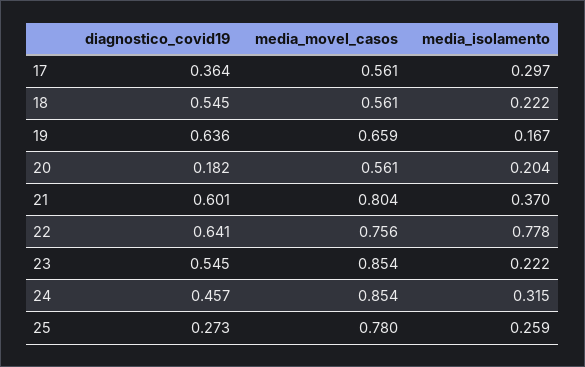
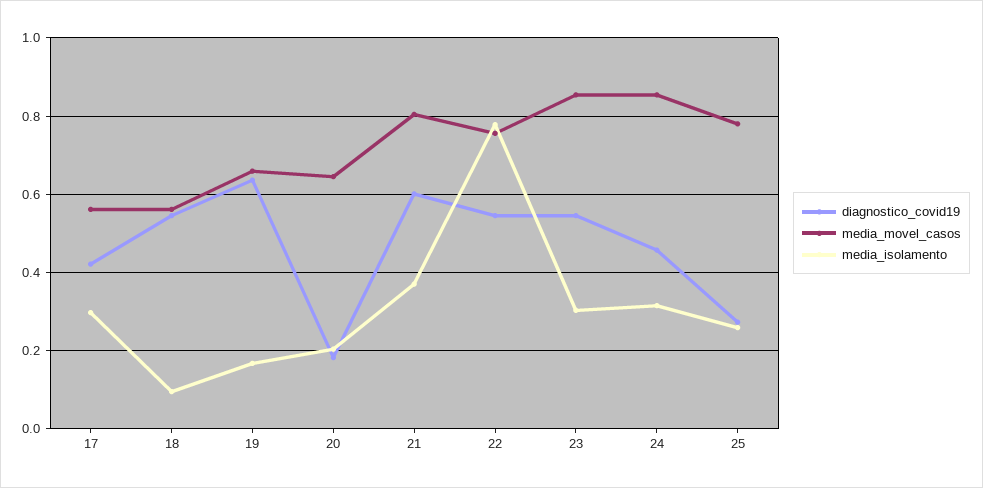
diagnostico_covid19, 17: 0.364 -> 0.42
media_isolamento, 18: 0.222 -> 0.1
media_movel_casos, 20: 0.561 -> 0.64
diagnostico_covid19, 22: 0.641 -> 0.54
media_isolamento, 23: 0.222 -> 0.3

